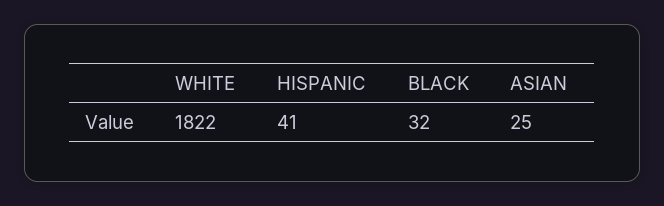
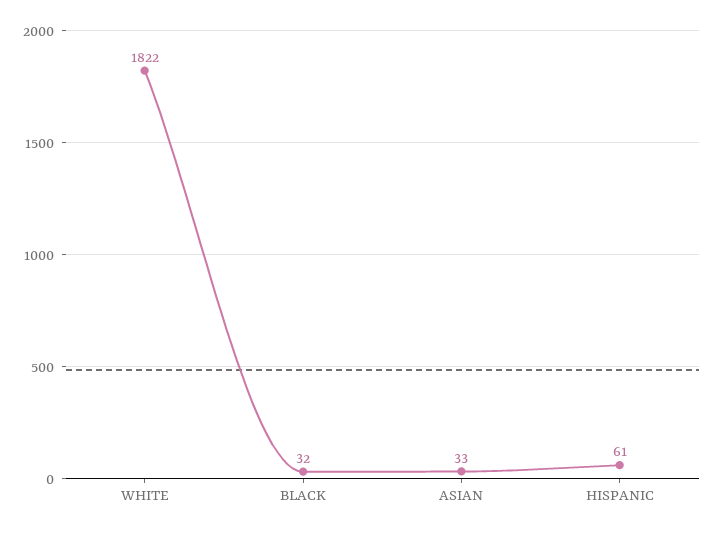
HISPANIC: 41 -> 61
ASIAN: 25 -> 33

